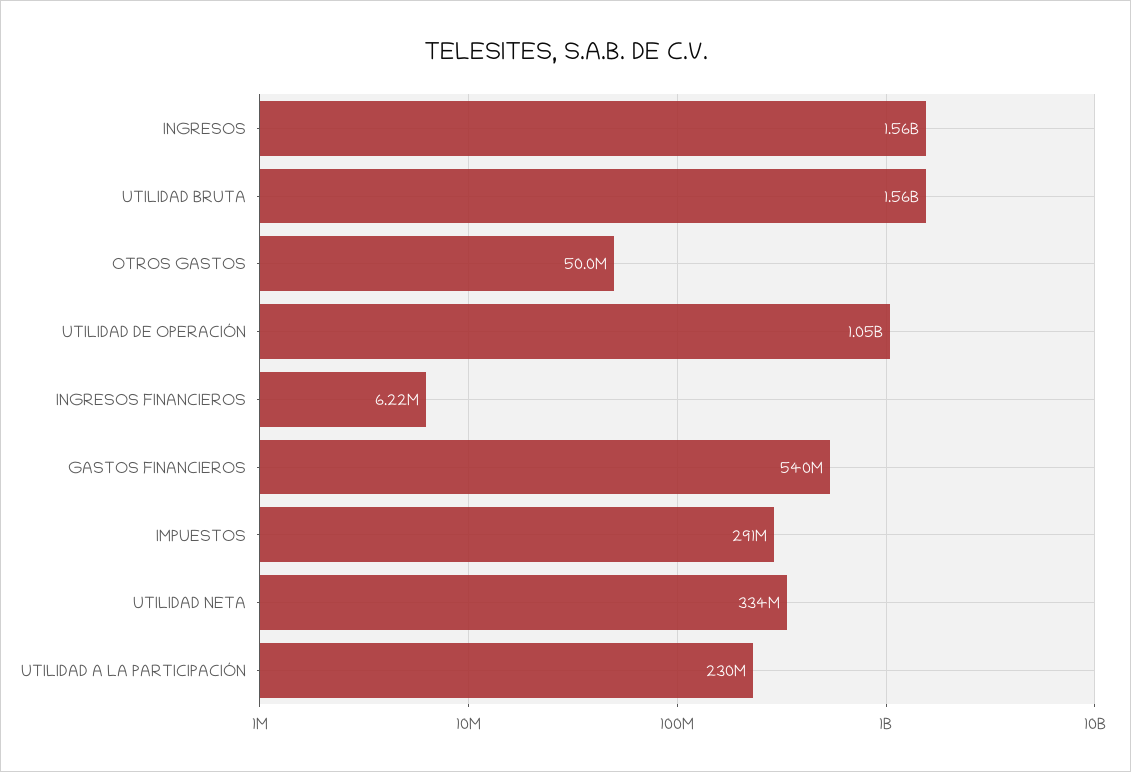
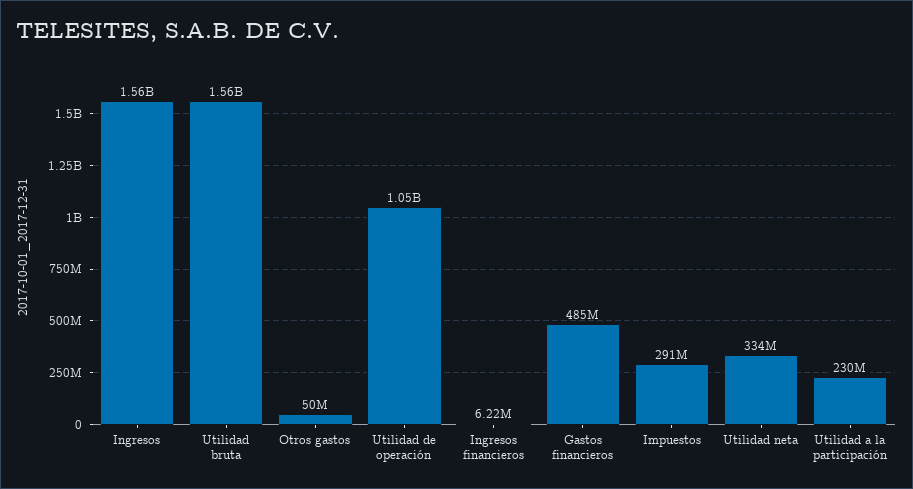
GASTOS FINANCIEROS: 540000000 -> 485000000

